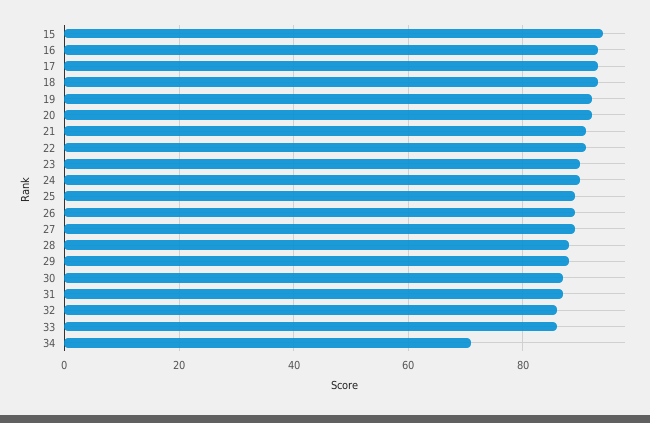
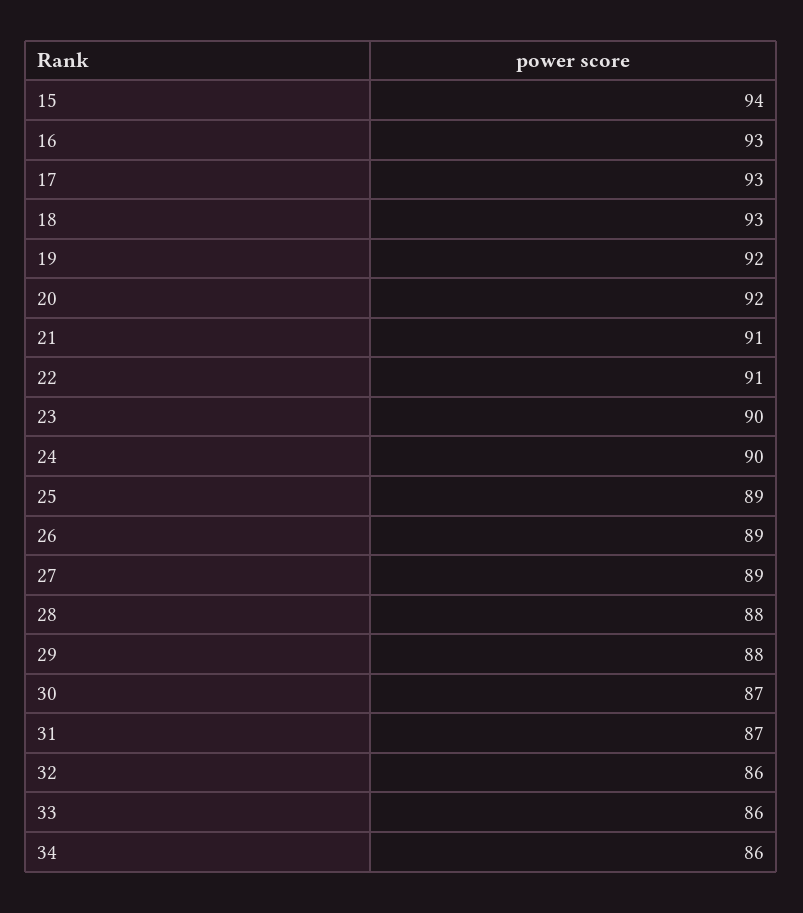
34: 70 -> 86

